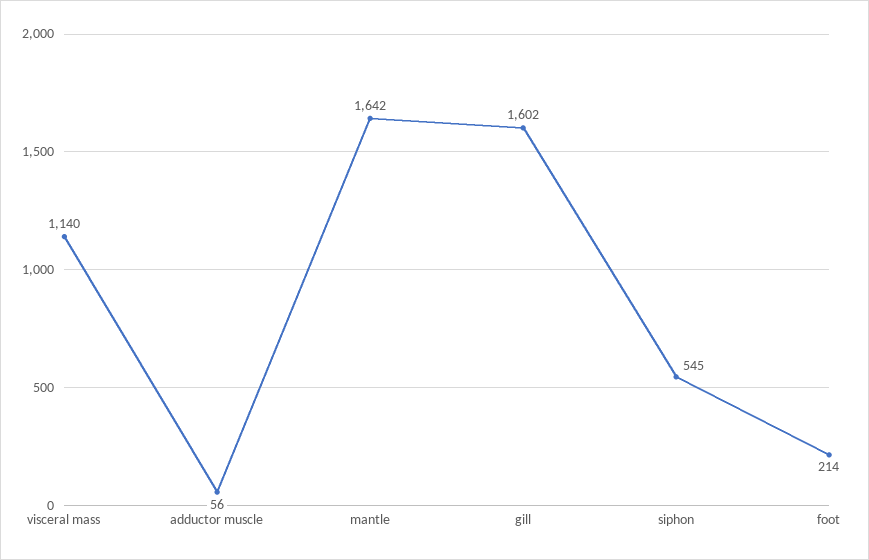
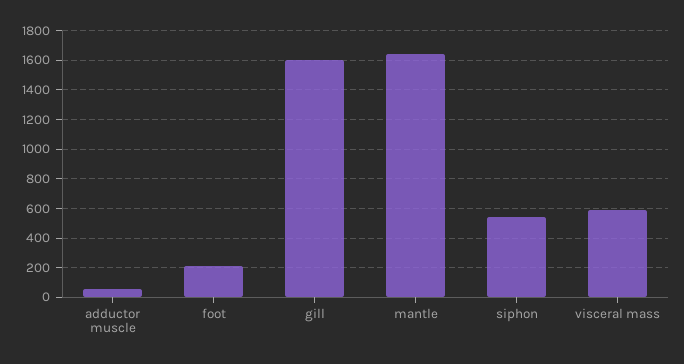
visceral mass: 1140 -> 600

